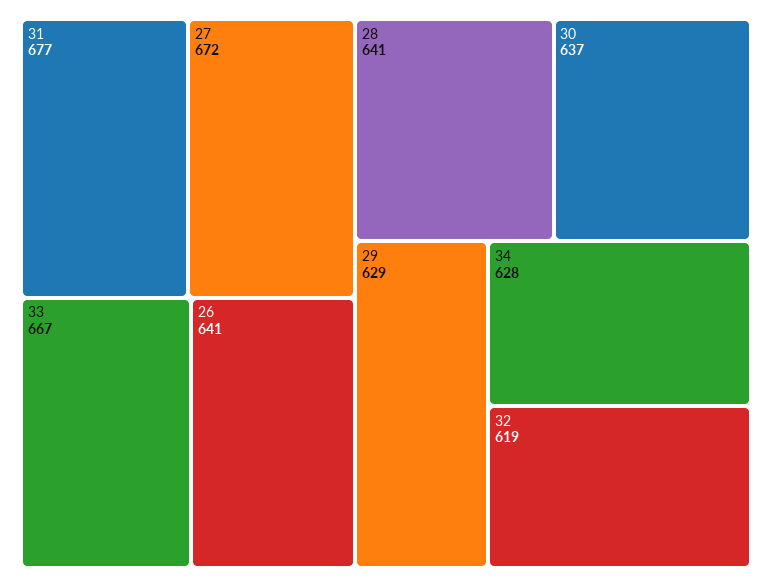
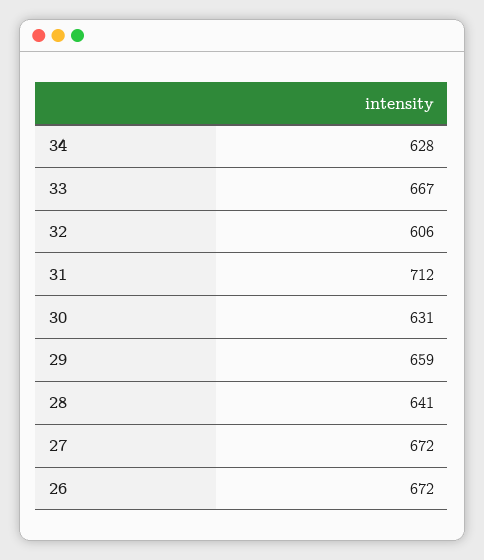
31: 677 -> 712
26: 641 -> 672
30: 637 -> 631
29: 629 -> 659
32: 619 -> 606

